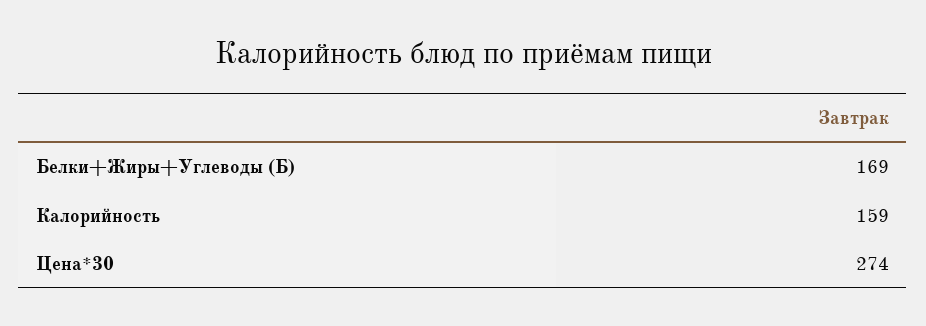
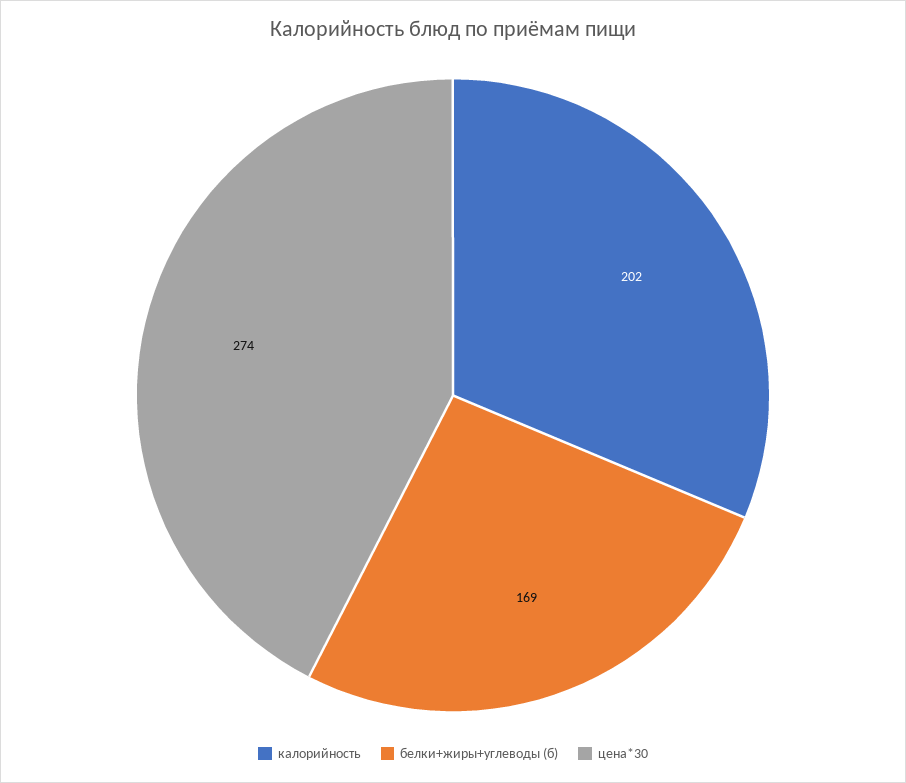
Калорийность: 159 -> 202

